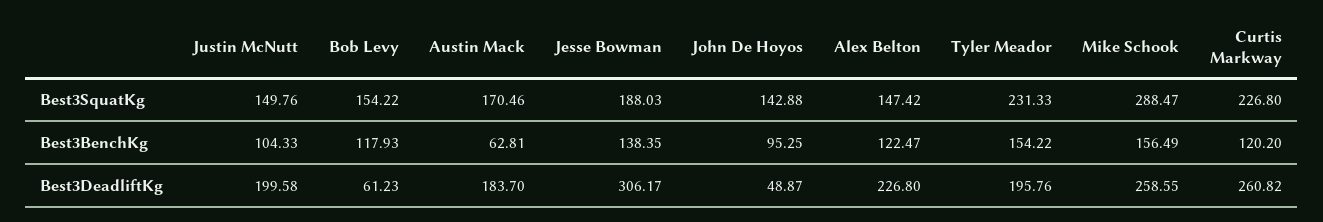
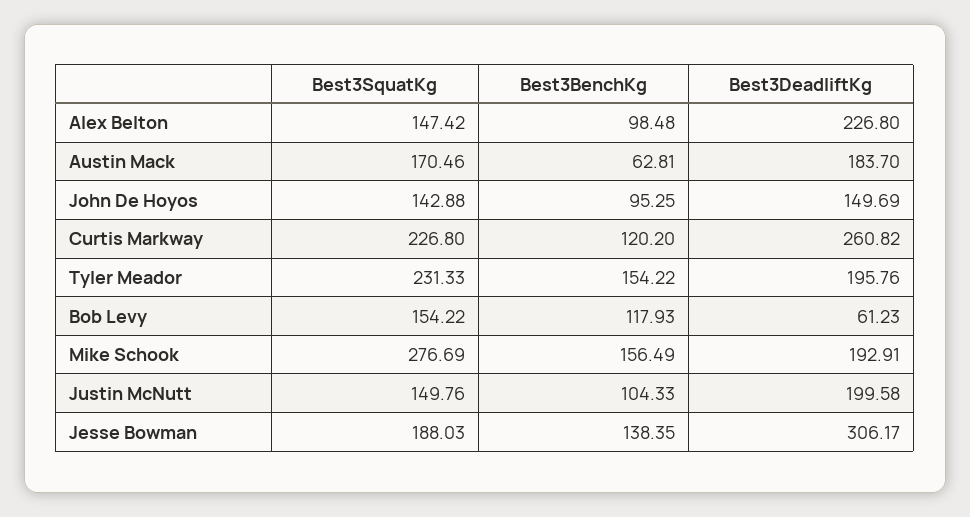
Mike Schook, Best3SquatKg: 288.47 -> 276.69
Alex Belton, Best3BenchKg: 122.47 -> 98.48
John De Hoyos, Best3DeadliftKg: 48.87 -> 149.69
Mike Schook, Best3DeadliftKg: 258.55 -> 192.91

